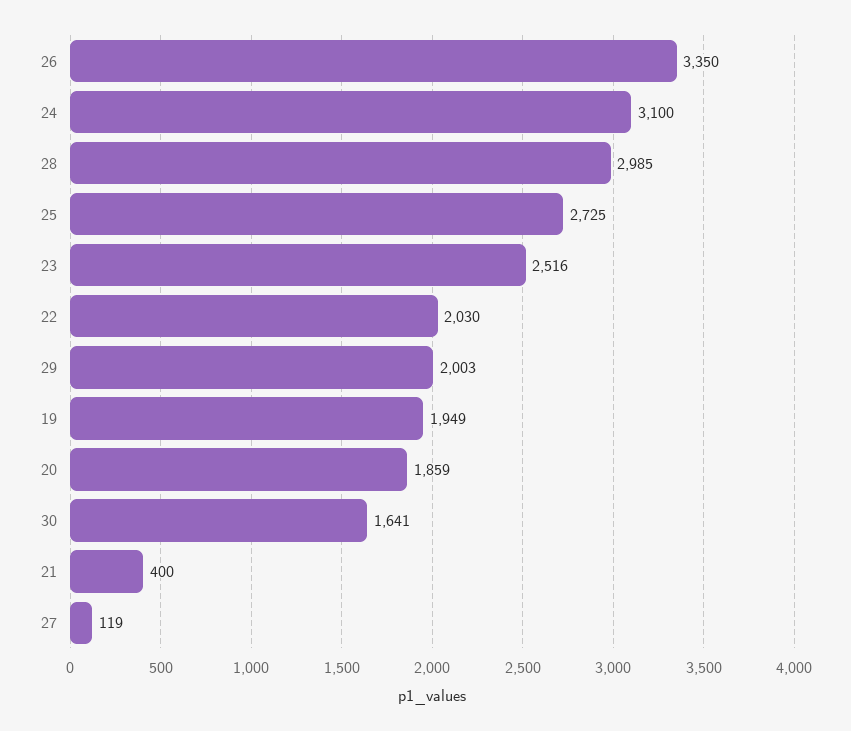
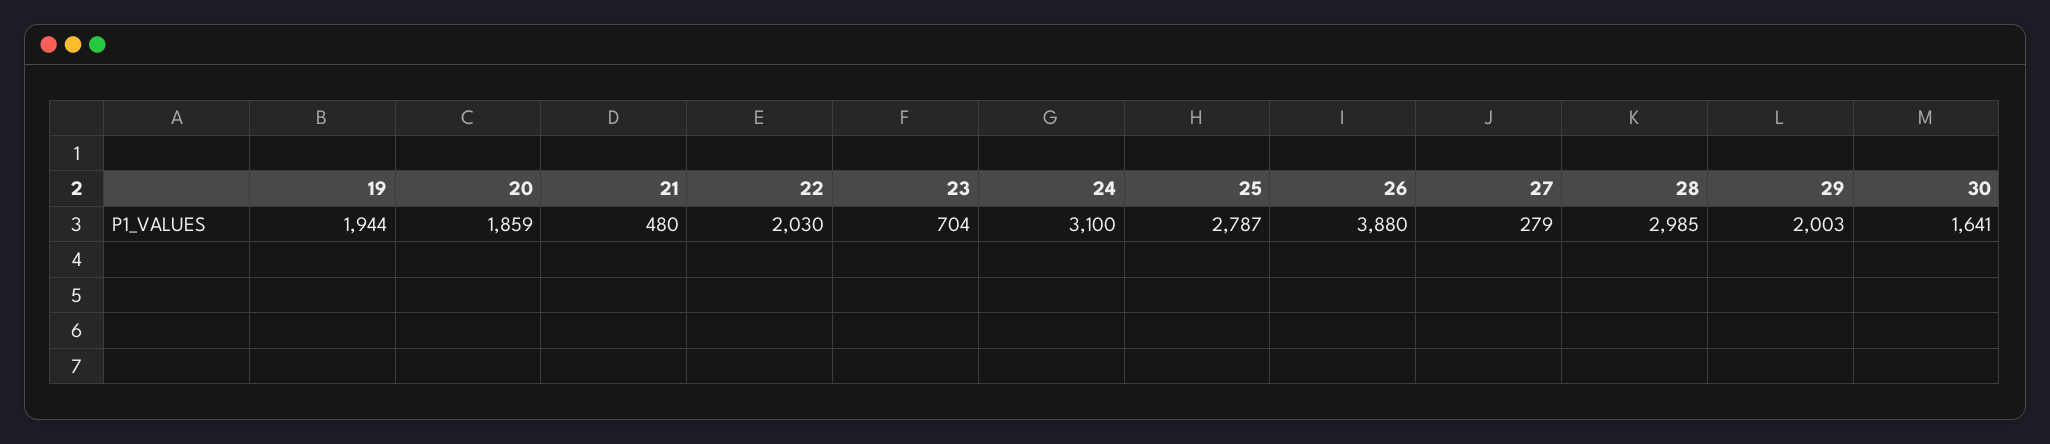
26: 3350 -> 3880
25: 2725 -> 2787
23: 2516 -> 704
19: 1949 -> 1944
21: 400 -> 480
27: 119 -> 279

